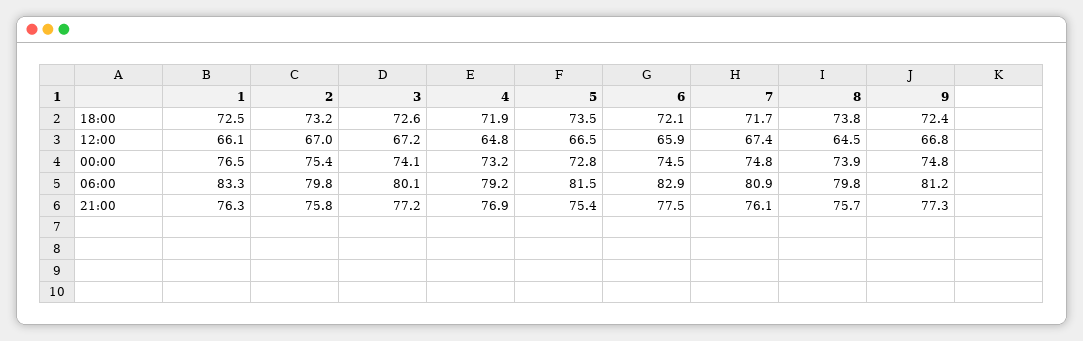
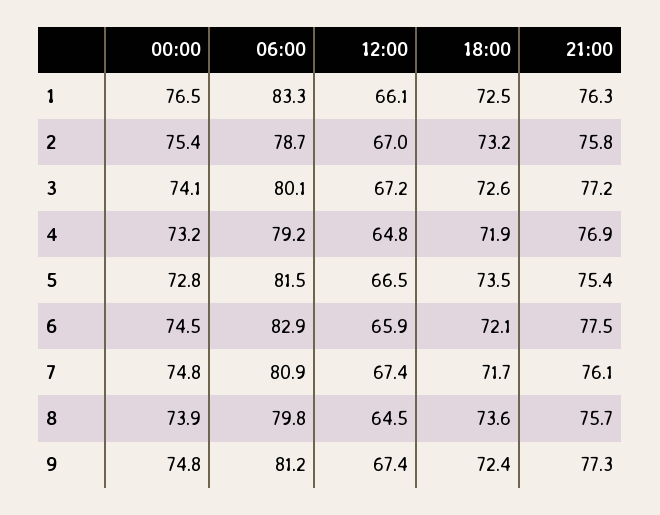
8, 18:00: 73.8 -> 73.6
9, 12:00: 66.8 -> 67.4
2, 06:00: 79.8 -> 78.7

